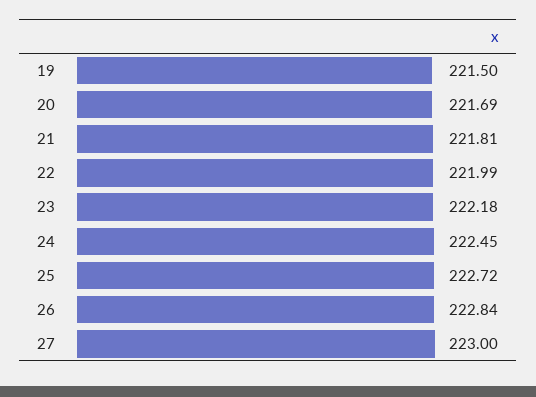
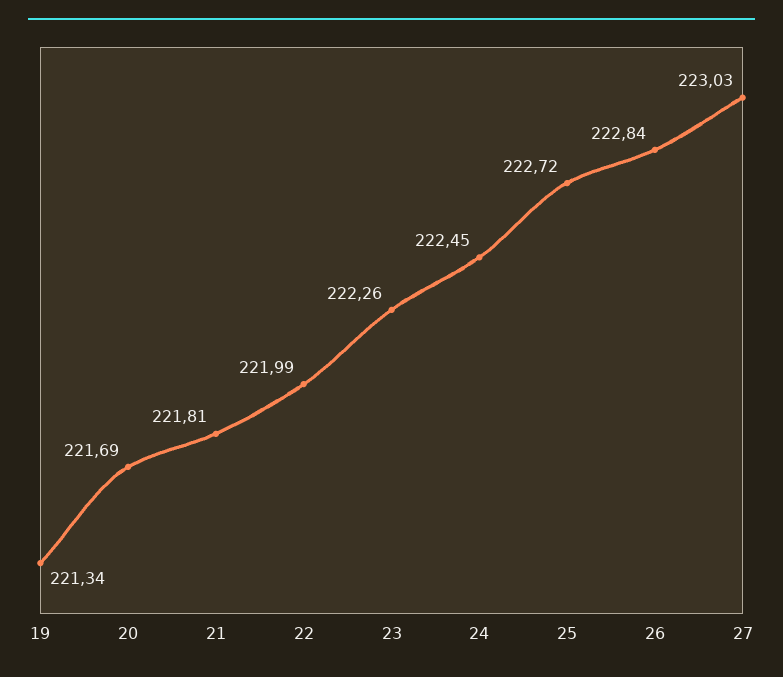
19: 221.5 -> 221.34
23: 222.18 -> 222.26
27: 223 -> 223.03

